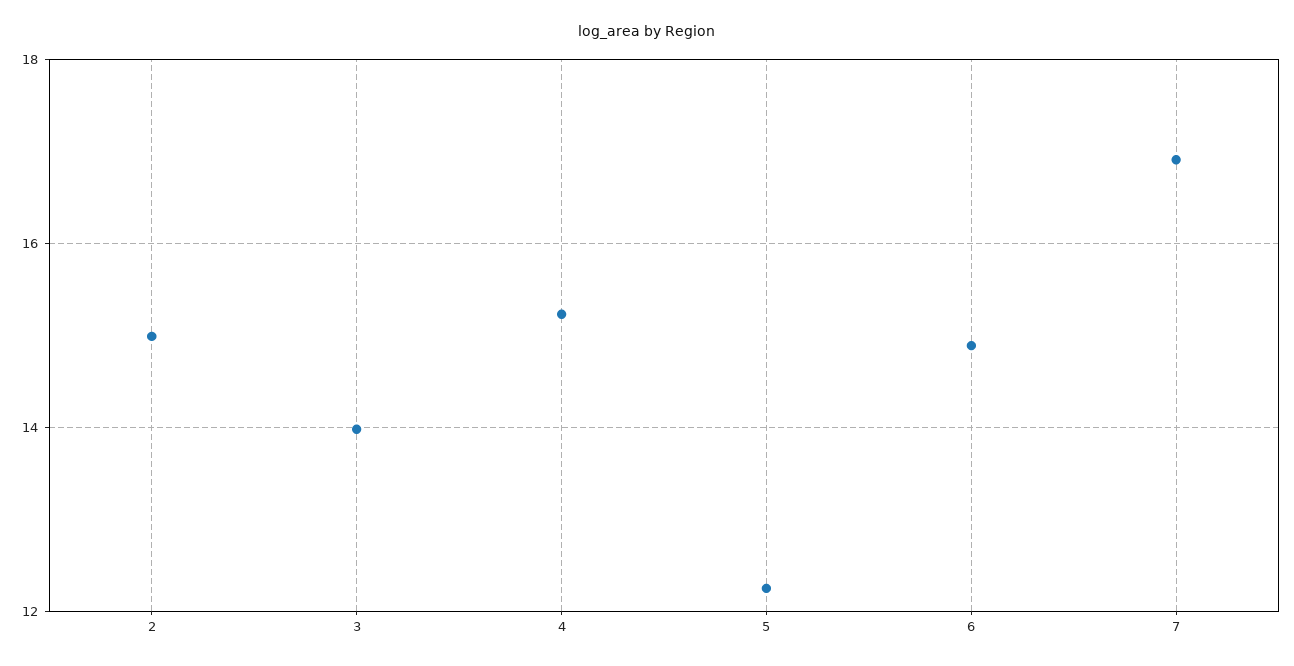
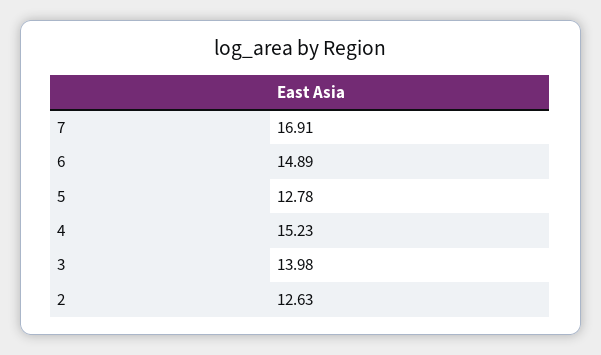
2: 15 -> 12.63
5: 12.2 -> 12.78

